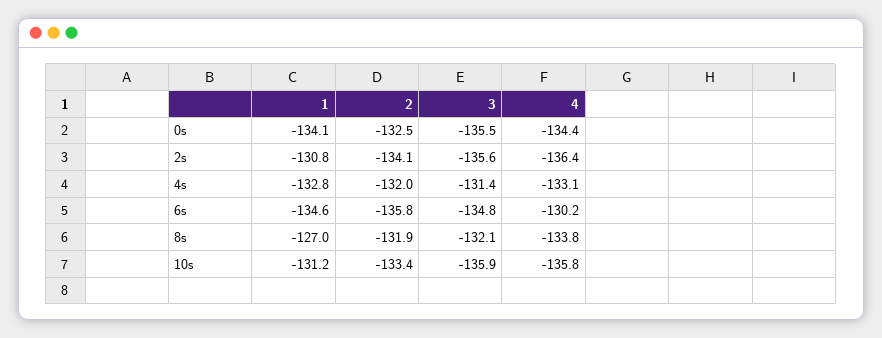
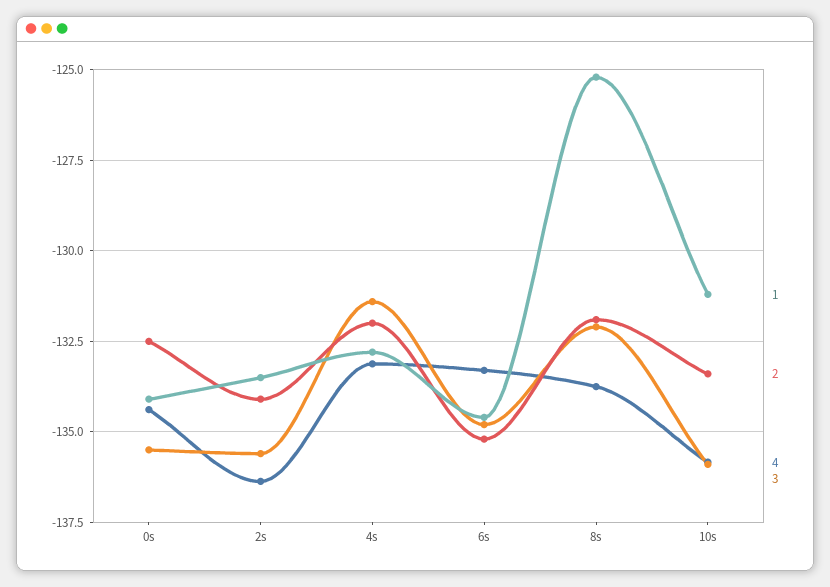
1, 2s: -130.8 -> -133.5
2, 6s: -135.8 -> -135.25
4, 6s: -130.2 -> -133.25
1, 8s: -127 -> -125.25

